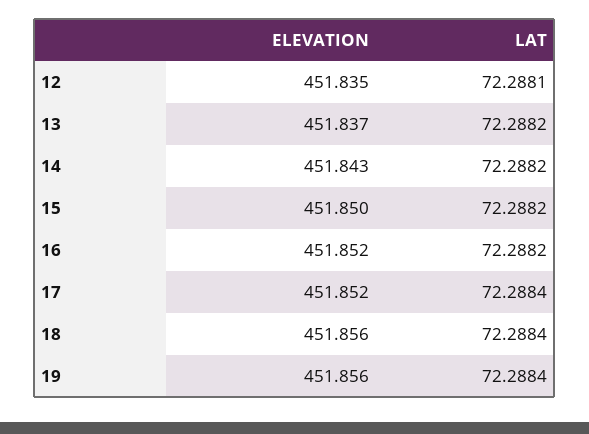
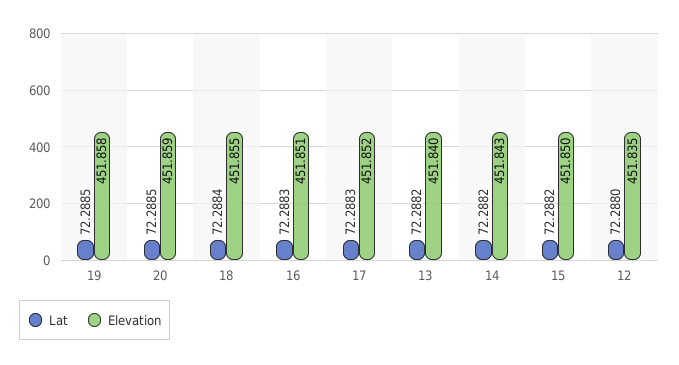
LAT, 12: 72.2881 -> 72.288
ELEVATION, 13: 451.837 -> 451.84
ELEVATION, 16: 451.852 -> 451.851
LAT, 16: 72.2882 -> 72.2883
LAT, 17: 72.2884 -> 72.2883
ELEVATION, 18: 451.856 -> 451.855
ELEVATION, 19: 451.856 -> 451.858
LAT, 19: 72.2884 -> 72.2885
LAT, 20: none -> 72.2885
ELEVATION, 20: none -> 451.859

